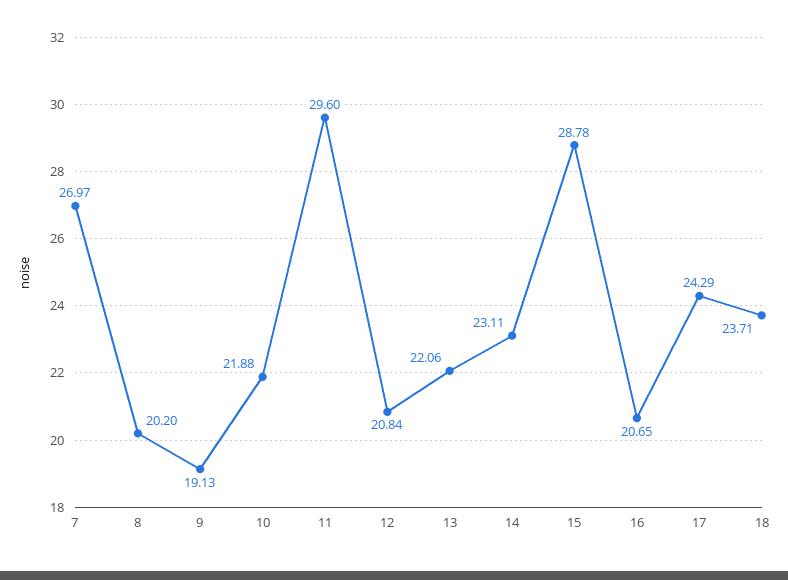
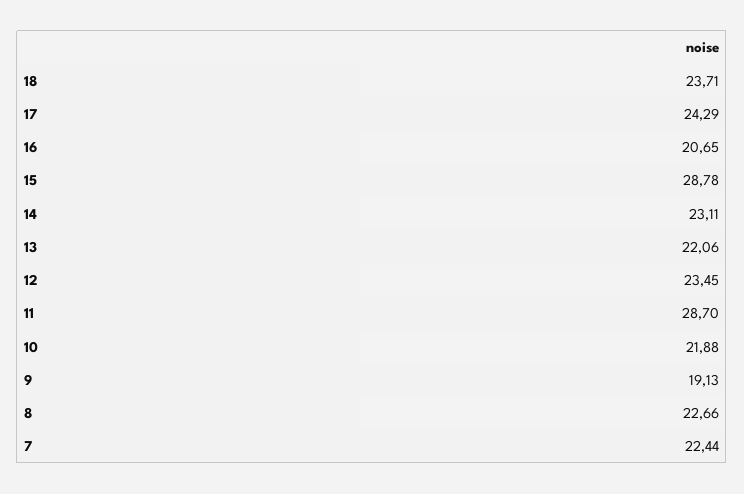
7: 26.97 -> 22.44
8: 20.2 -> 22.66
11: 29.6 -> 28.7
12: 20.84 -> 23.45

